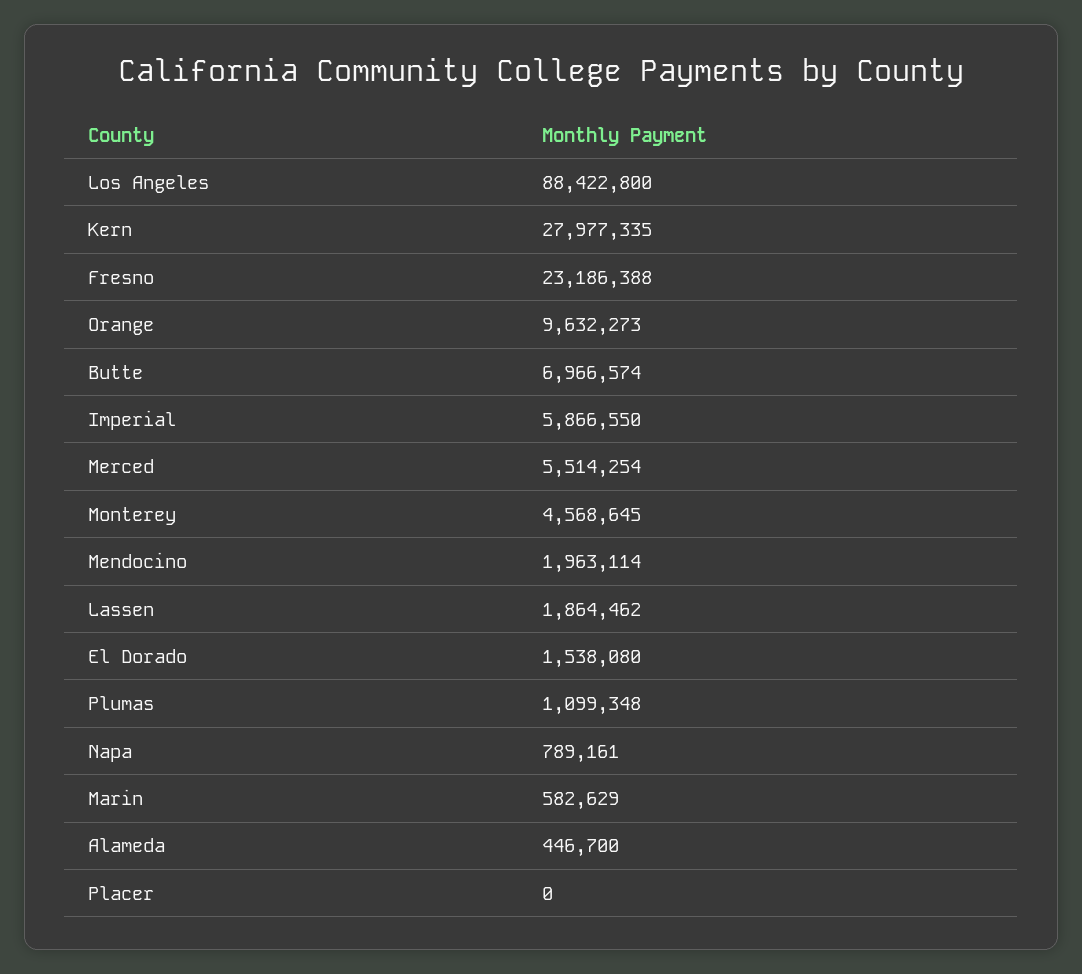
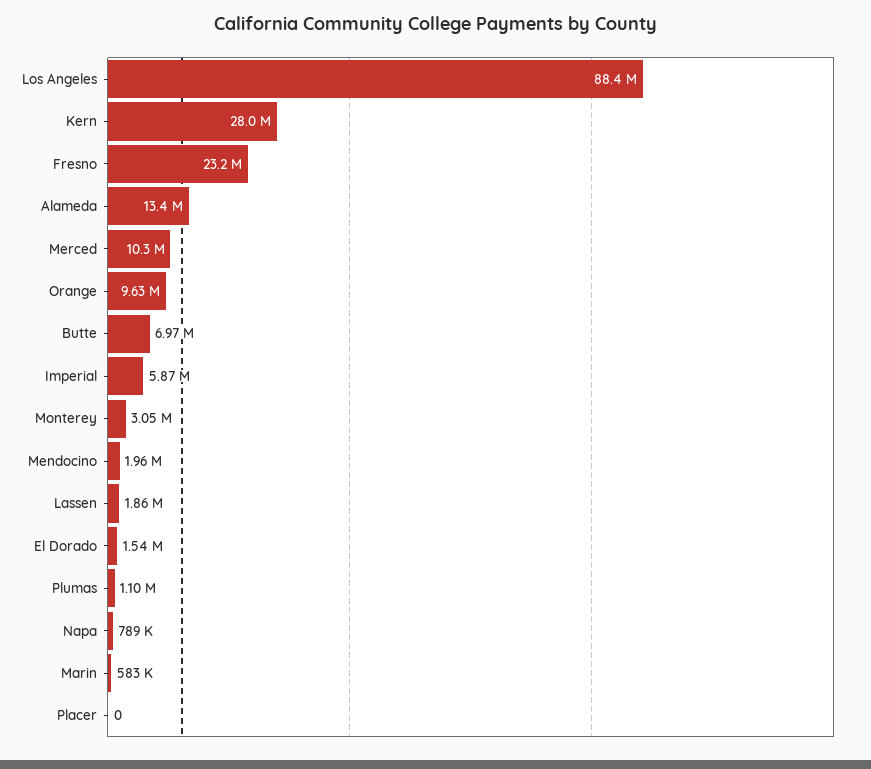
Merced: 5514254 -> 10300000
Monterey: 4568645 -> 3050000
Alameda: 446700 -> 13400000

